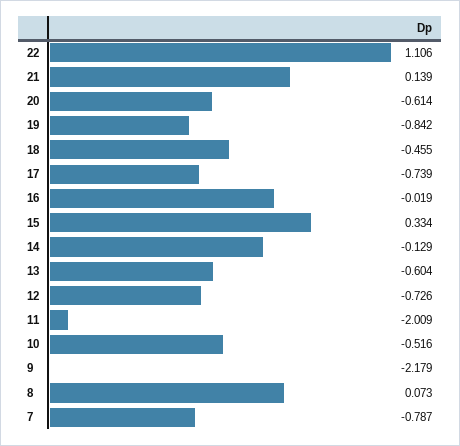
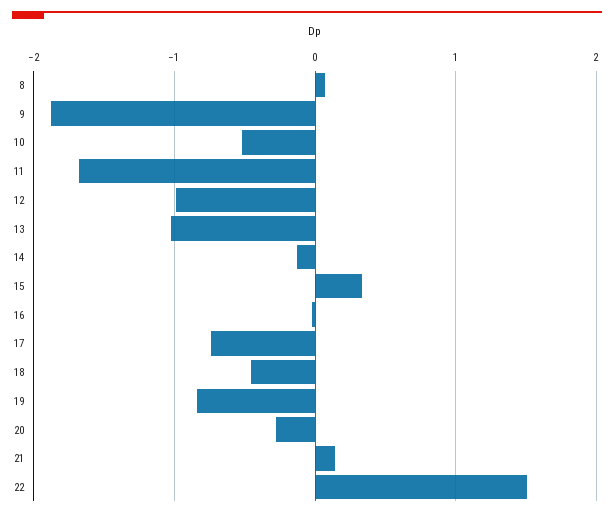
22: 1.106 -> 1.5
20: -0.614 -> -0.3
13: -0.604 -> -1
12: -0.726 -> -1
11: -2.009 -> -1.7
9: -2.179 -> -1.9
7: -0.787 -> none

